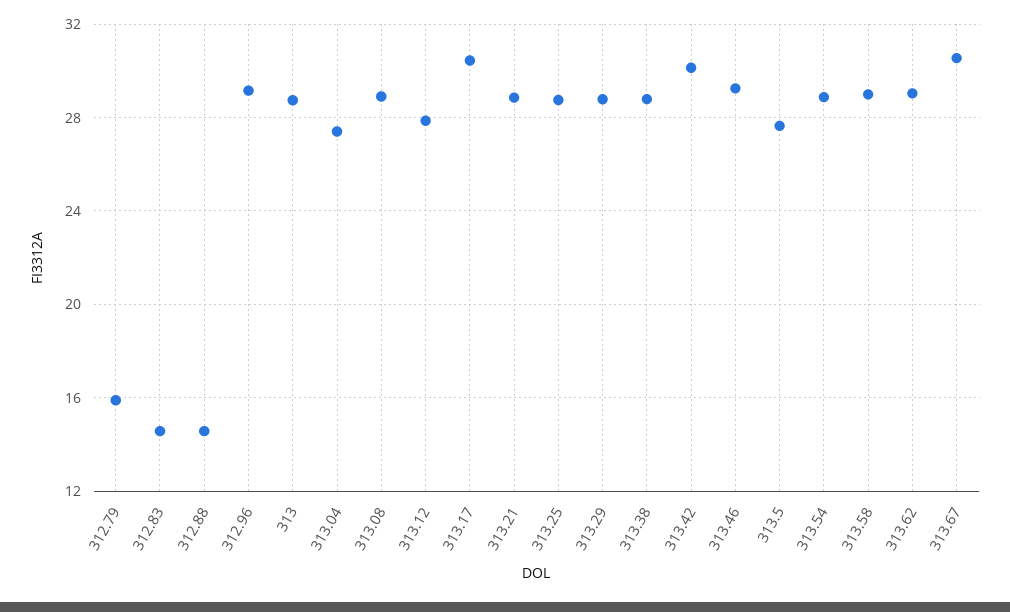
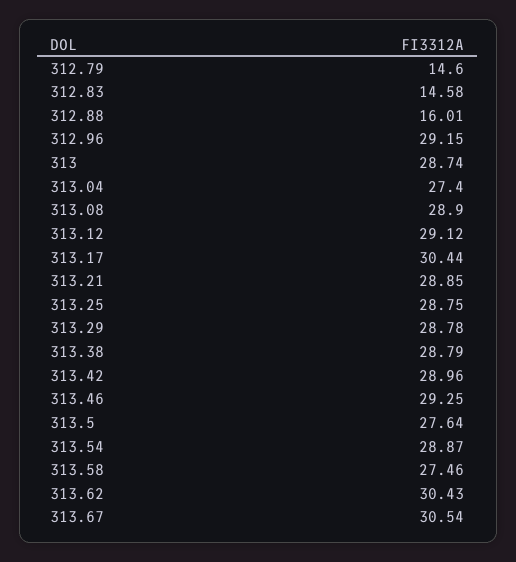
312.79: 16 -> 14.6
312.88: 14.5 -> 16.01
313.12: 28 -> 29.12
313.42: 30 -> 28.96
313.58: 29 -> 27.46
313.62: 29 -> 30.43

